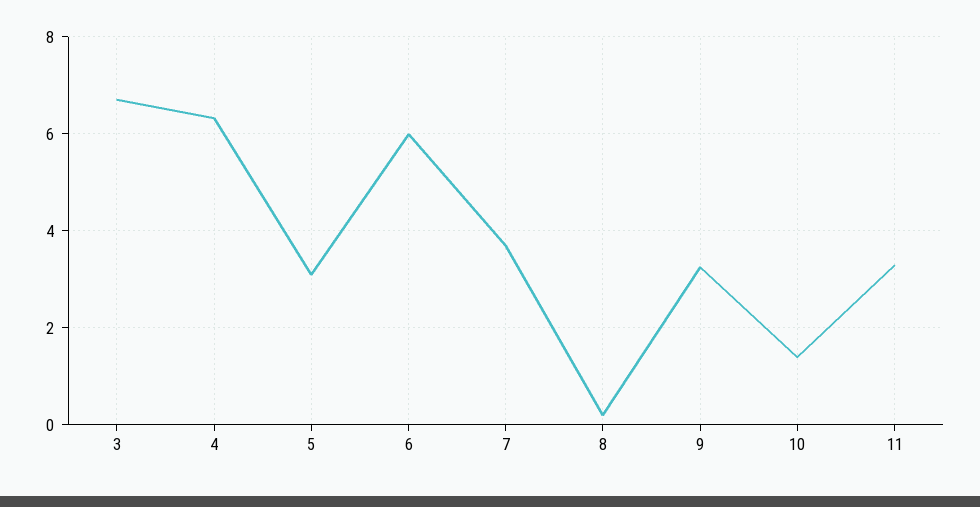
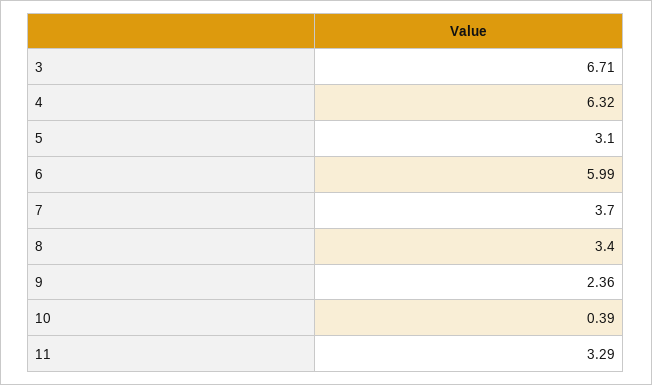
8: 0.2 -> 3.4
9: 3.2 -> 2.36
10: 1.4 -> 0.39

